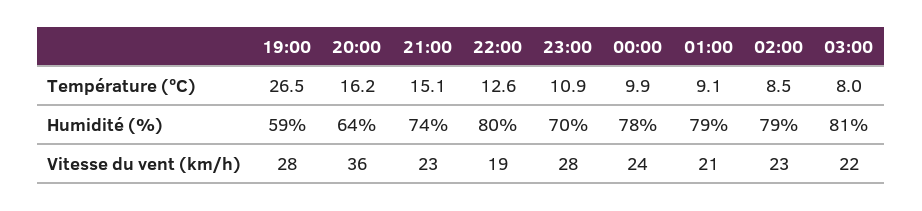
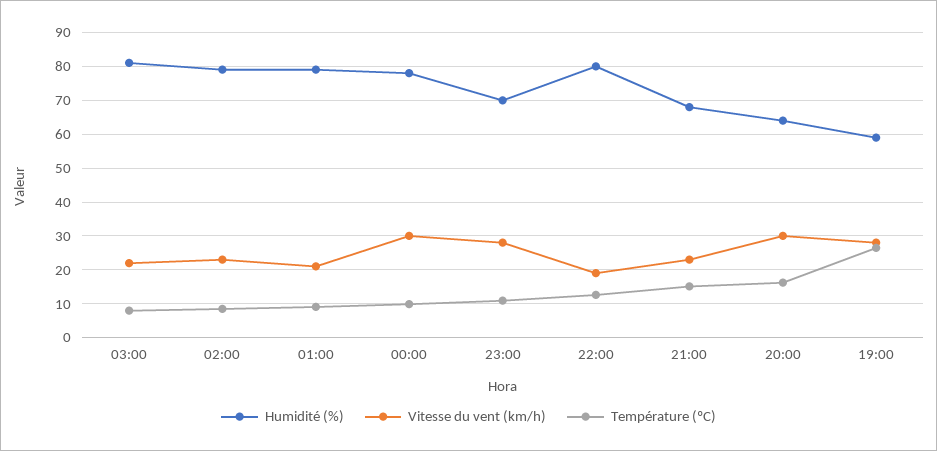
Humidité (%), 21:00: 74 -> 68
Vitesse du vent (km/h), 20:00: 36 -> 30
Vitesse du vent (km/h), 00:00: 24 -> 30

